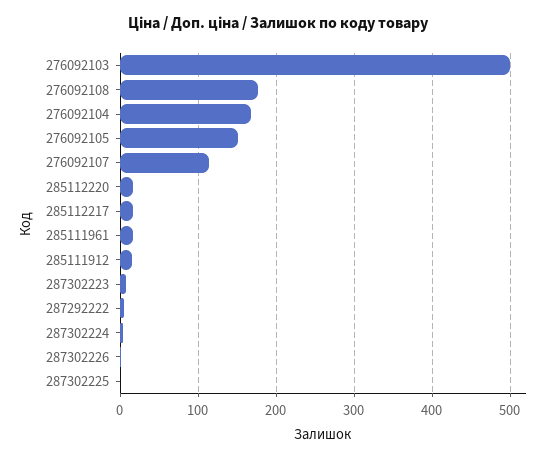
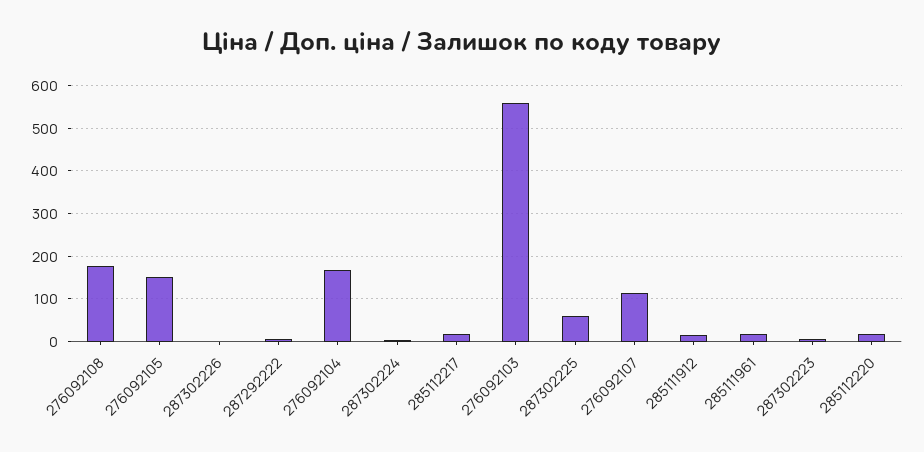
276092103: 500 -> 560
287302225: 0 -> 60

